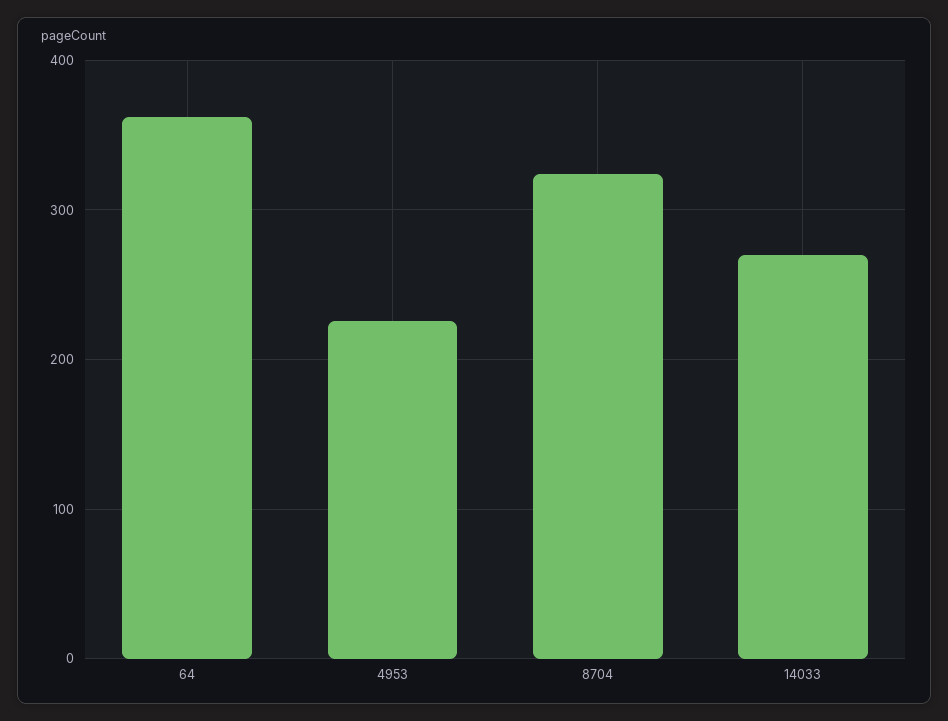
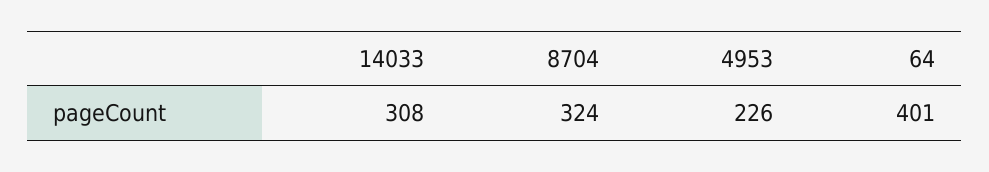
64: 360 -> 401
14033: 270 -> 308

